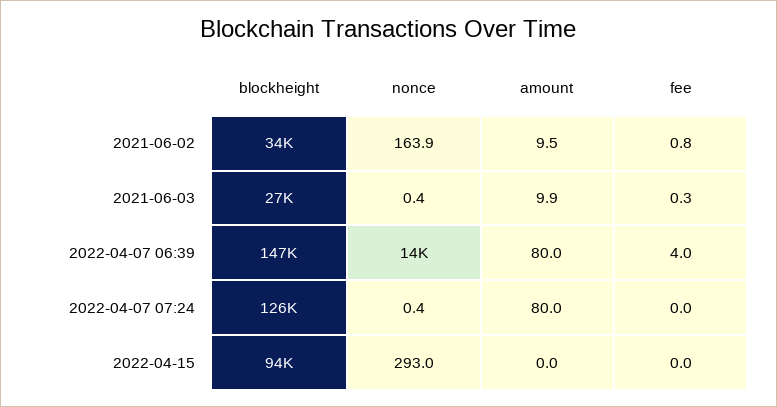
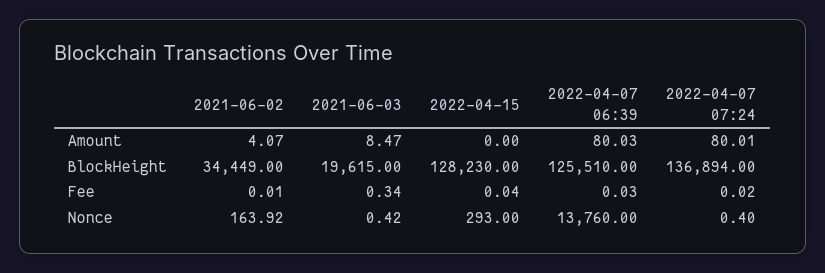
amount, 2021-06-02: 9.5 -> 4.07
fee, 2021-06-02: 0.8 -> 0.01
blockheight, 2021-06-03: 27000 -> 19615
amount, 2021-06-03: 9.9 -> 8.47
blockheight, 2022-04-07 06:39: 147000 -> 125510
fee, 2022-04-07 06:39: 4 -> 0.03
blockheight, 2022-04-07 07:24: 126000 -> 136894
blockheight, 2022-04-15: 94000 -> 128230

